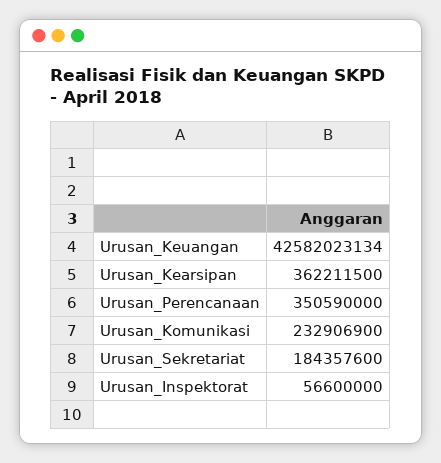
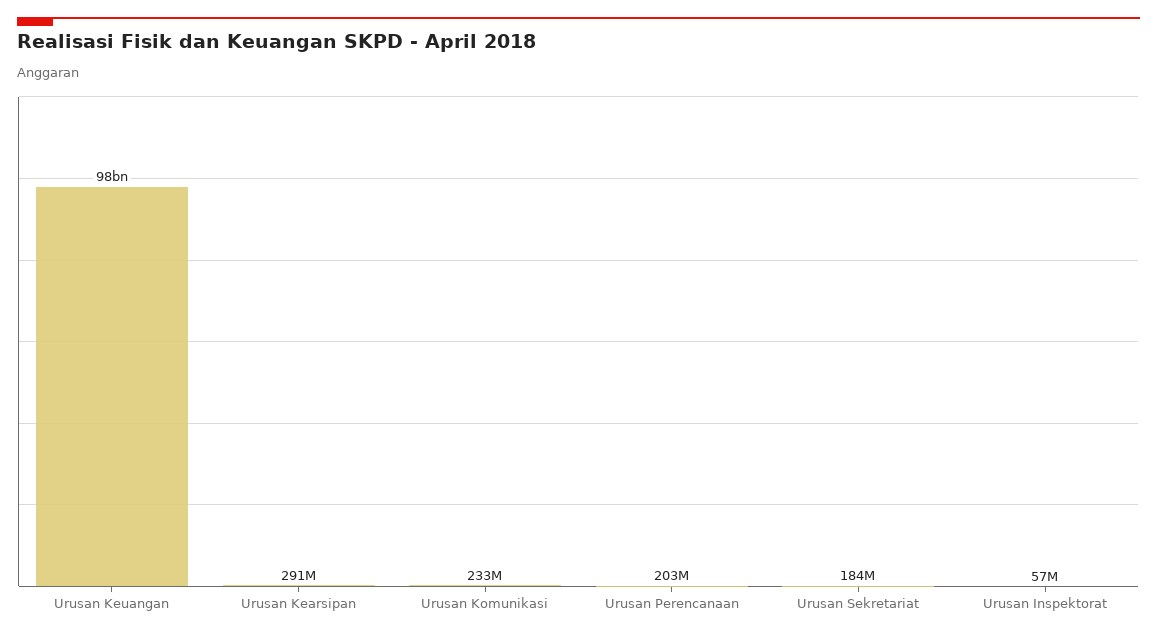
Urusan_Keuangan: 42582023134 -> 98000000000
Urusan_Kearsipan: 362211500 -> 291000000
Urusan_Perencanaan: 350590000 -> 203000000

